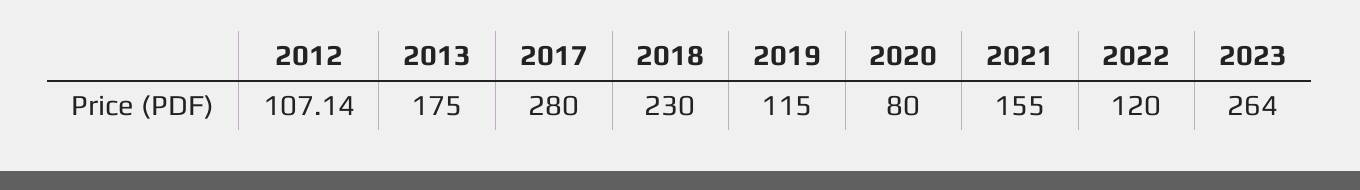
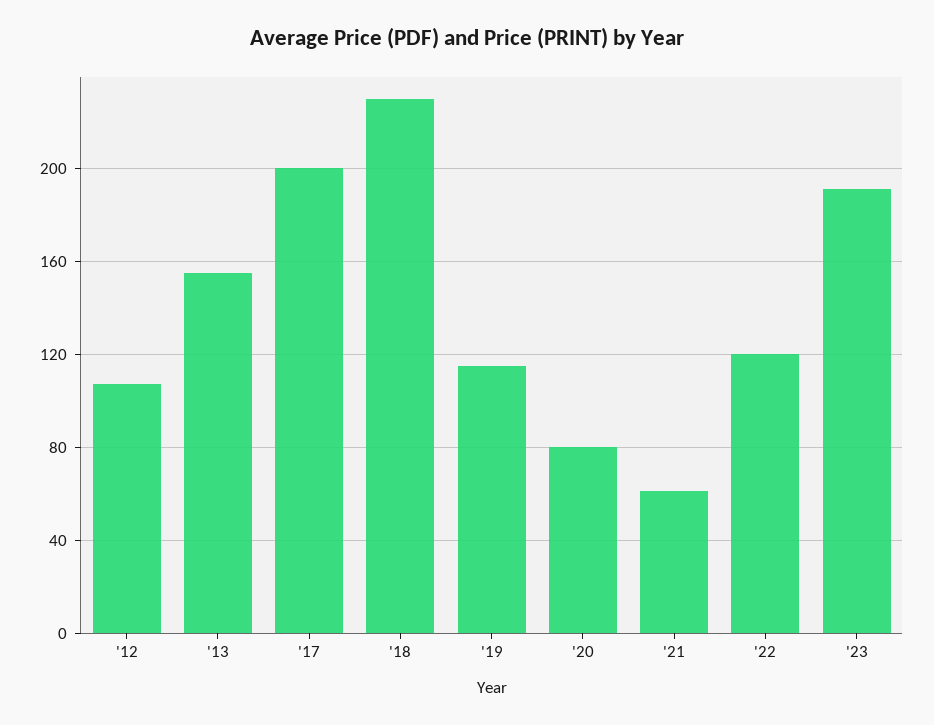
2013: 175 -> 155
2017: 280 -> 200
2021: 155 -> 60
2023: 264 -> 190

